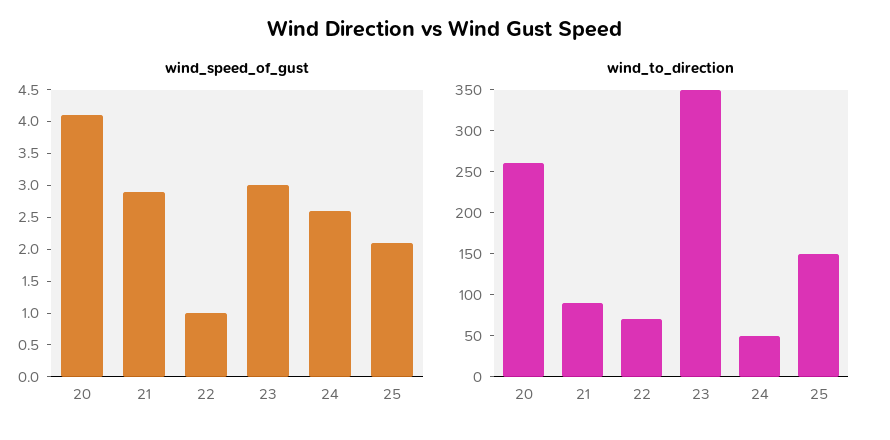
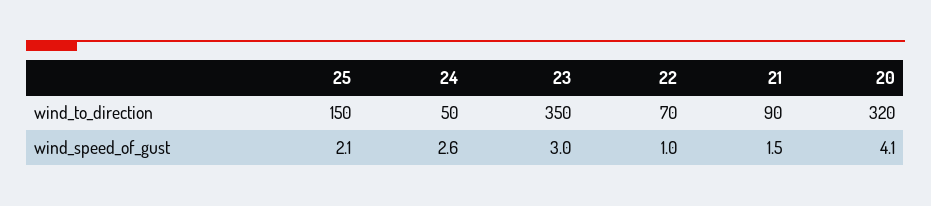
wind_speed_of_gust, 21: 3 -> 1.5
wind_to_direction, 20: 260 -> 320

